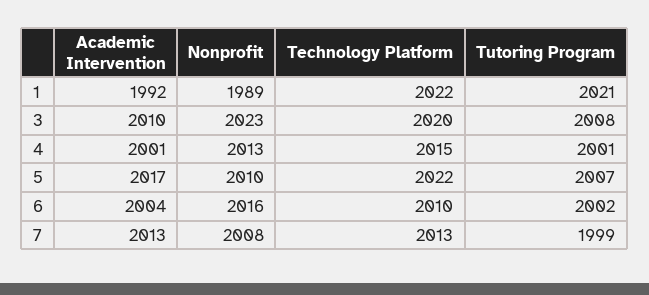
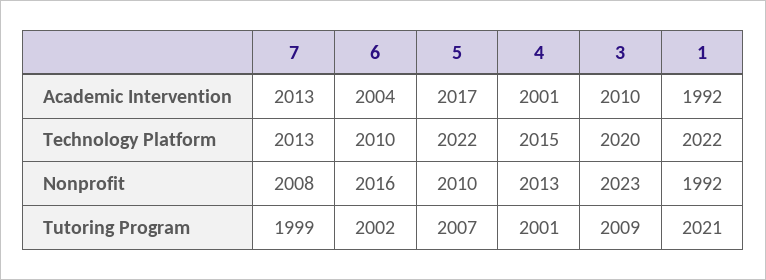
Nonprofit, 1: 1989 -> 1992
Tutoring Program, 3: 2008 -> 2009

